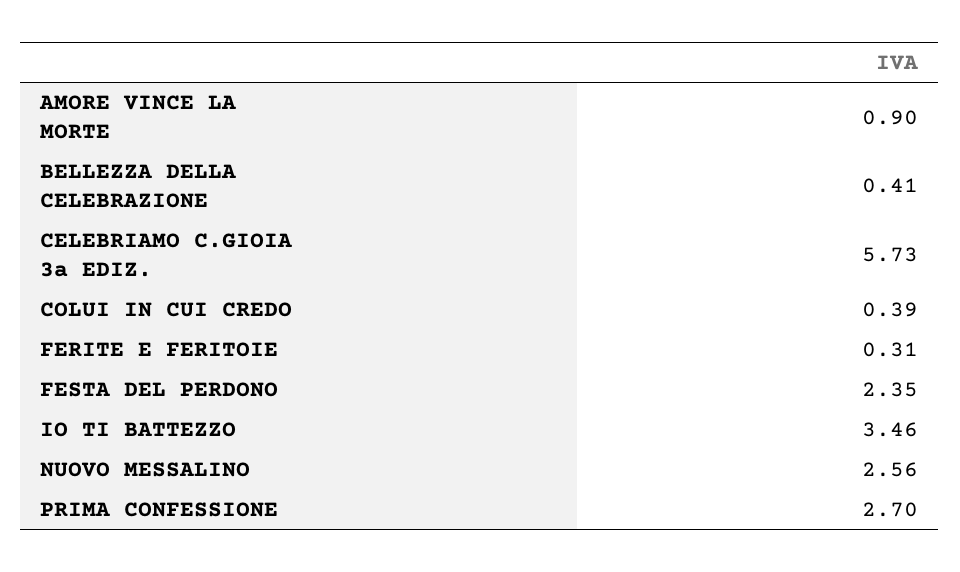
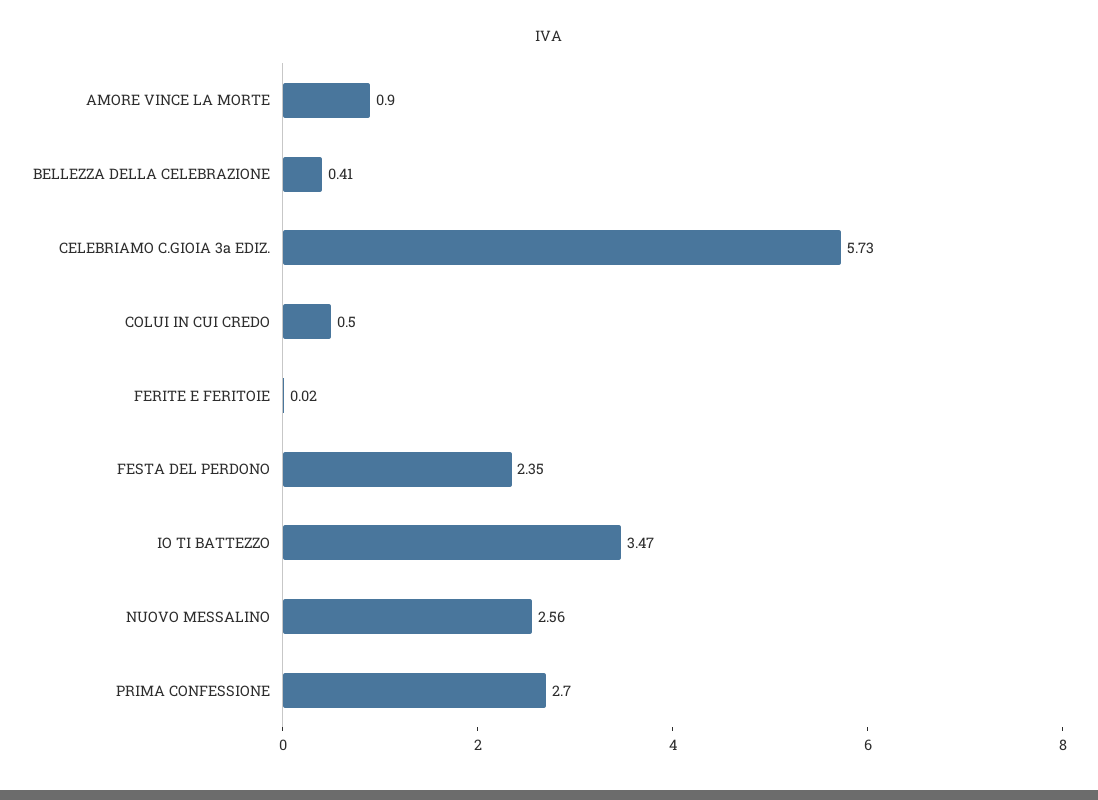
COLUI IN CUI CREDO: 0.39 -> 0.5
FERITE E FERITOIE: 0.31 -> 0.02
IO TI BATTEZZO: 3.46 -> 3.47

